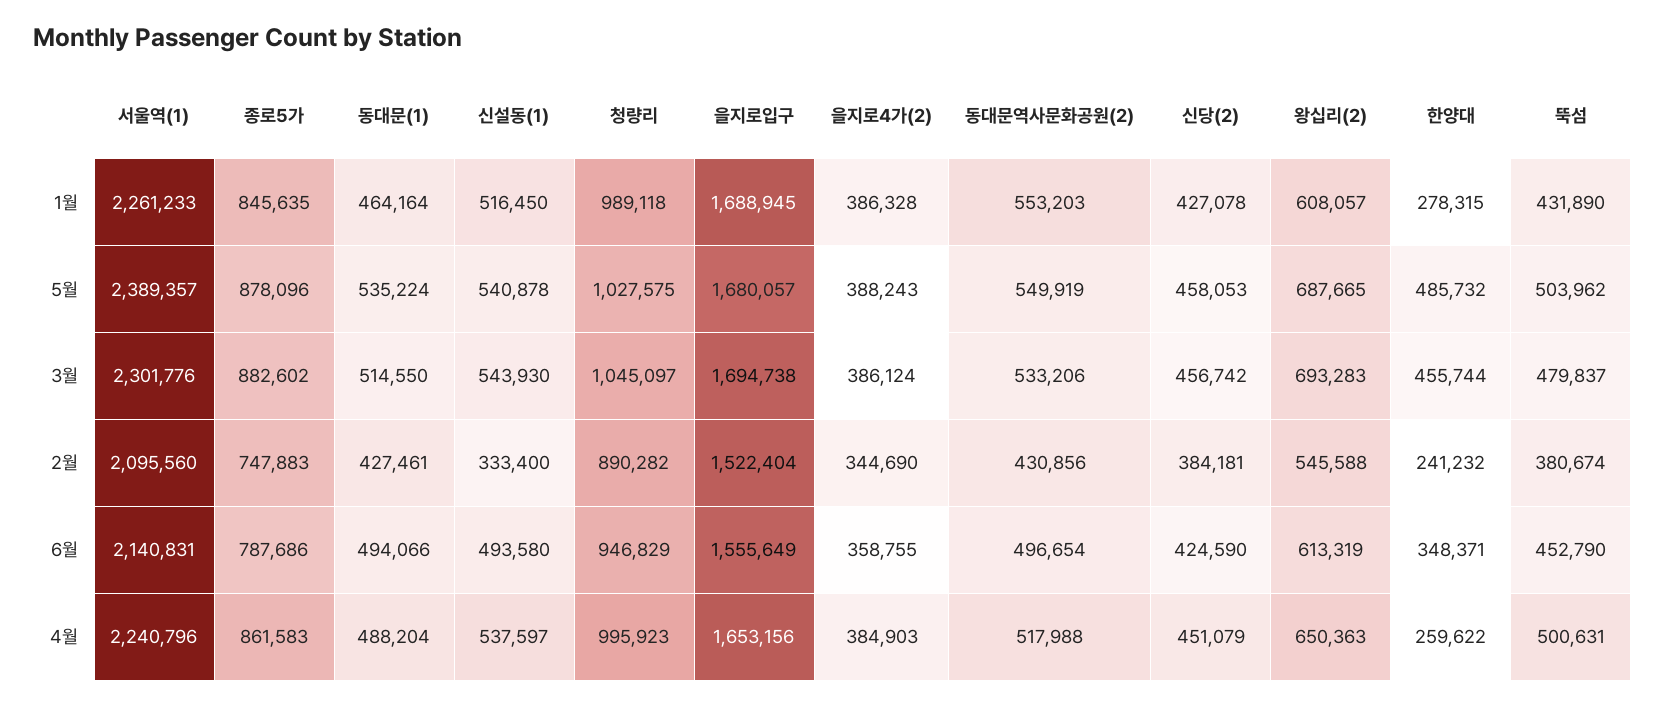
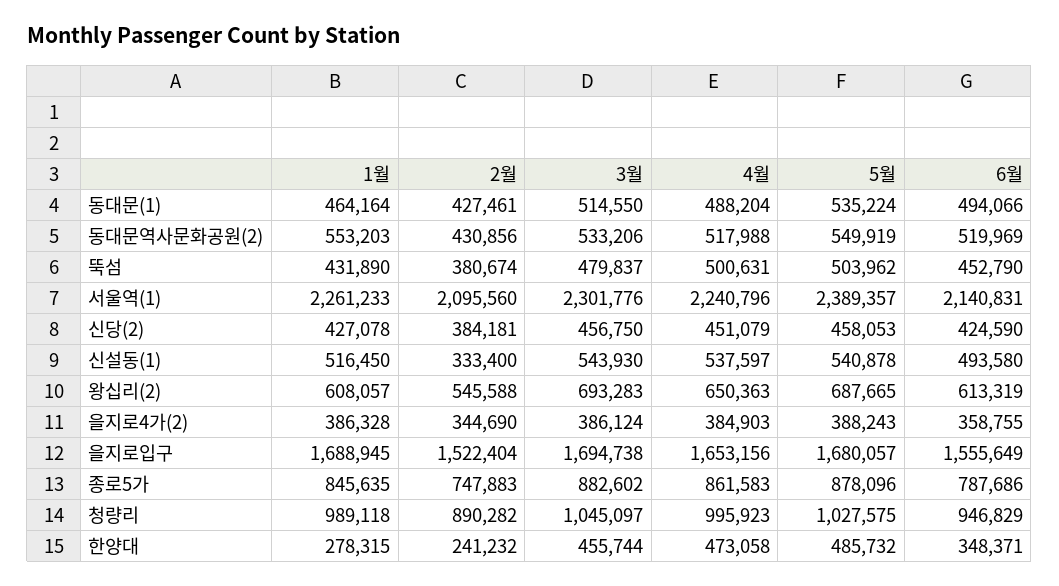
신당(2), 3월: 456742 -> 456750
동대문역사문화공원(2), 6월: 496654 -> 519969
한양대, 4월: 259622 -> 473058

